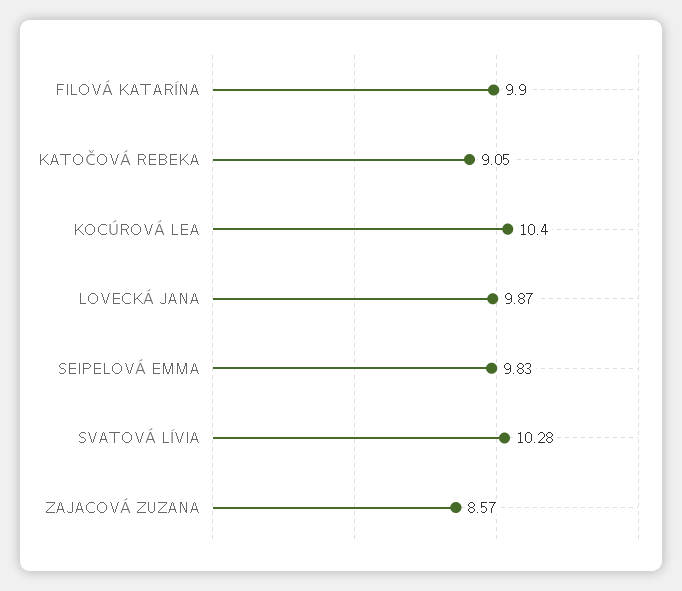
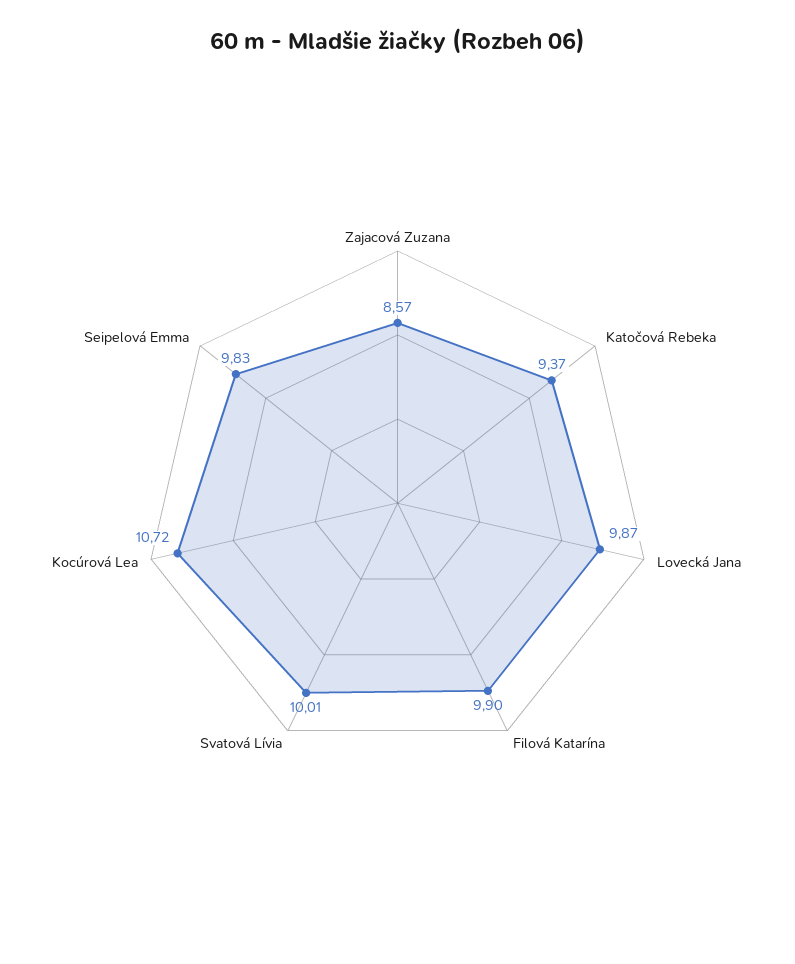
KATOČOVÁ REBEKA: 9.05 -> 9.37
KOCÚROVÁ LEA: 10.4 -> 10.72
SVATOVÁ LÍVIA: 10.28 -> 10.01

